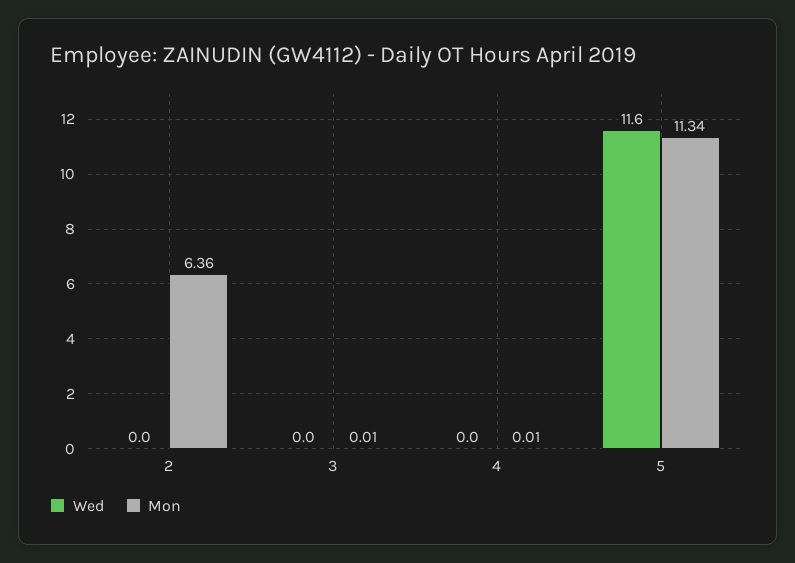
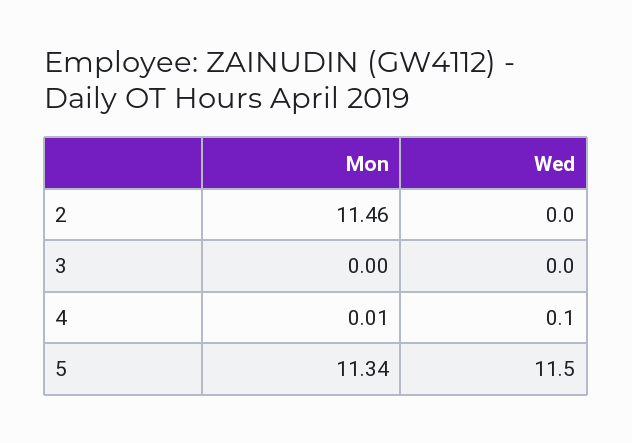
Mon, 2: 6.36 -> 11.46
Mon, 3: 0.01 -> 0
Wed, 4: 0 -> 0.1
Wed, 5: 11.6 -> 11.5

